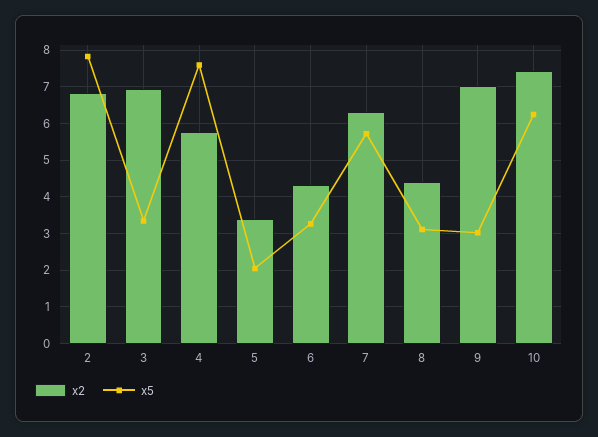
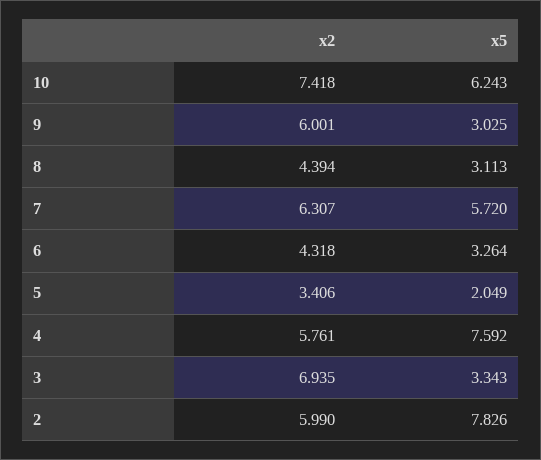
x2, 2: 6.8 -> 5.99
x2, 9: 7 -> 6.001

